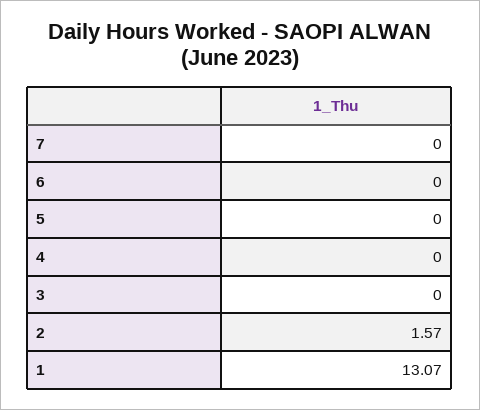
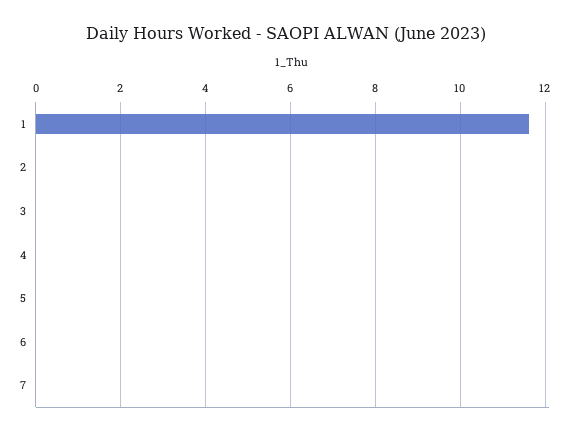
2: 1.57 -> 0
1: 13.07 -> 11.6

